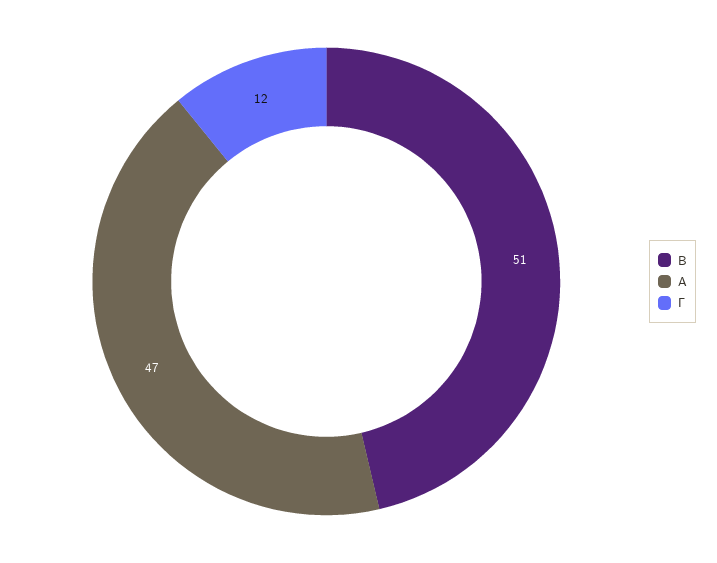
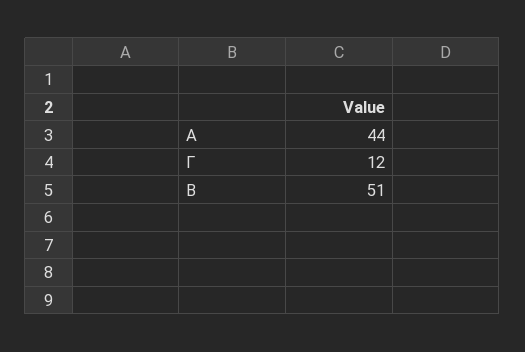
Α: 47 -> 44

